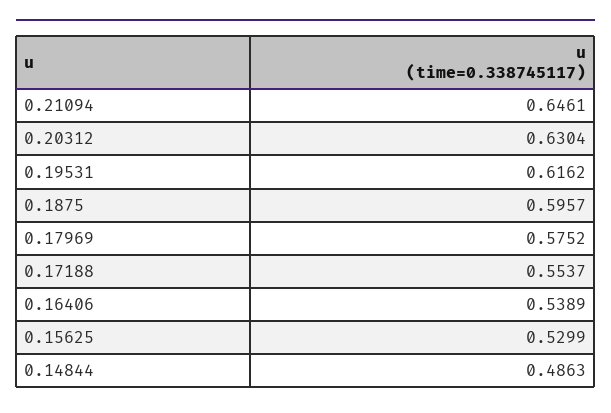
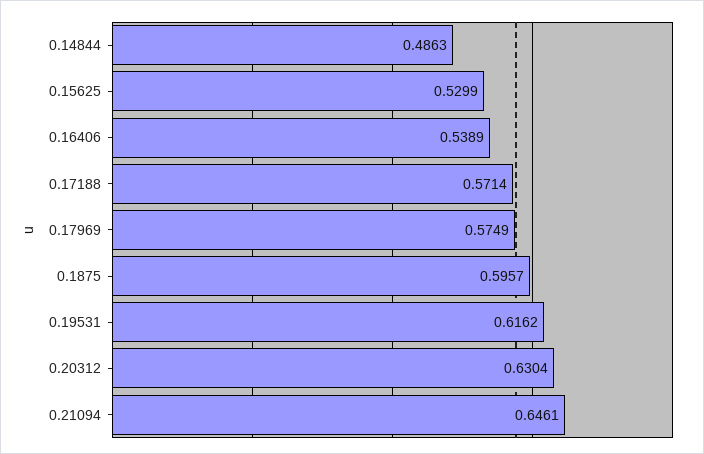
0.17969: 0.5752 -> 0.5749
0.17188: 0.5537 -> 0.5714

